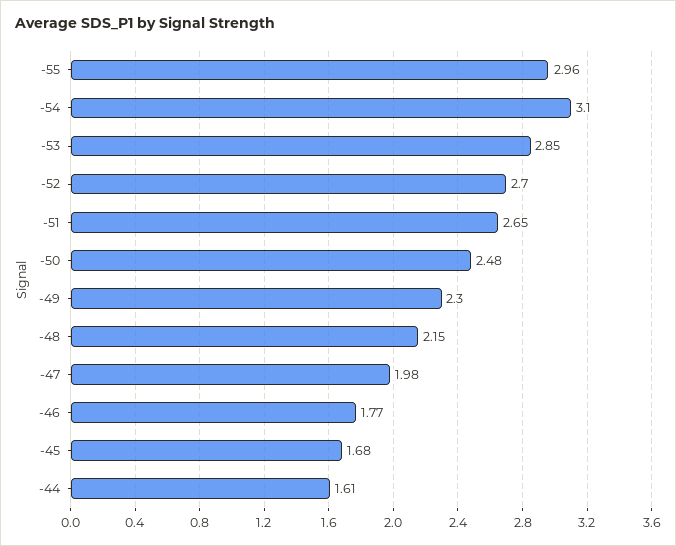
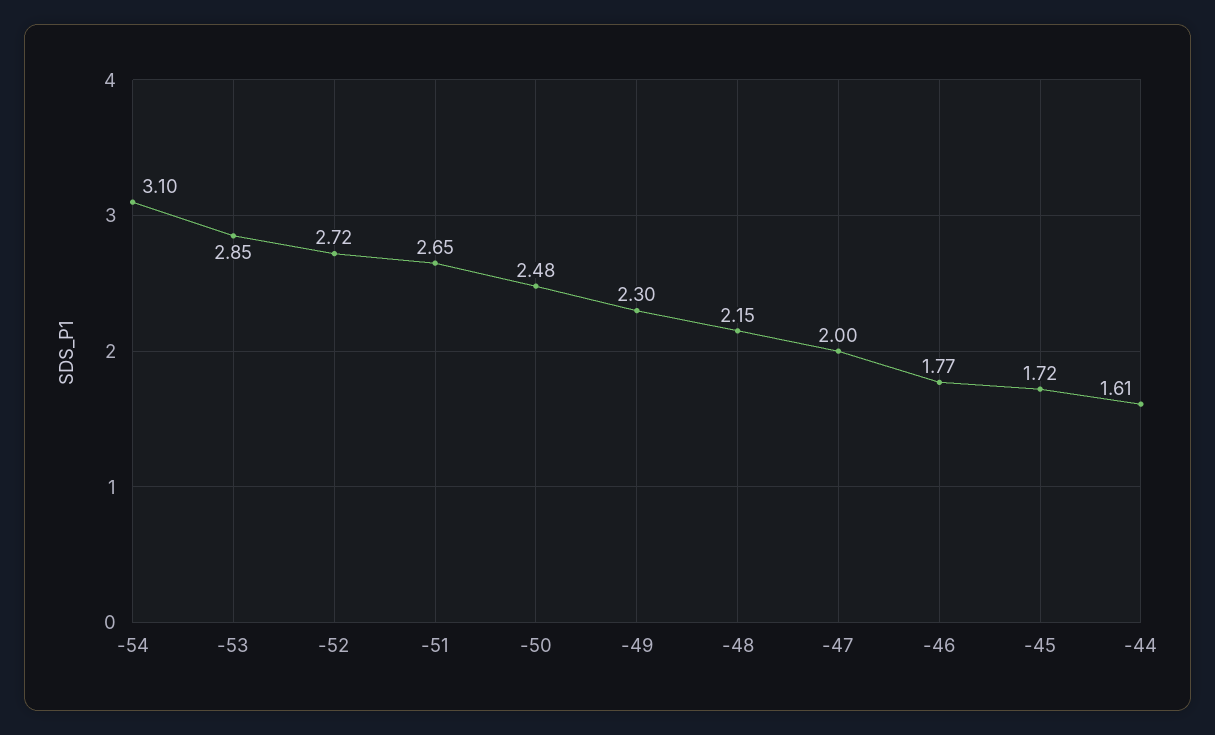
-55: 2.96 -> none
-52: 2.7 -> 2.72
-47: 1.98 -> 2
-45: 1.68 -> 1.72

